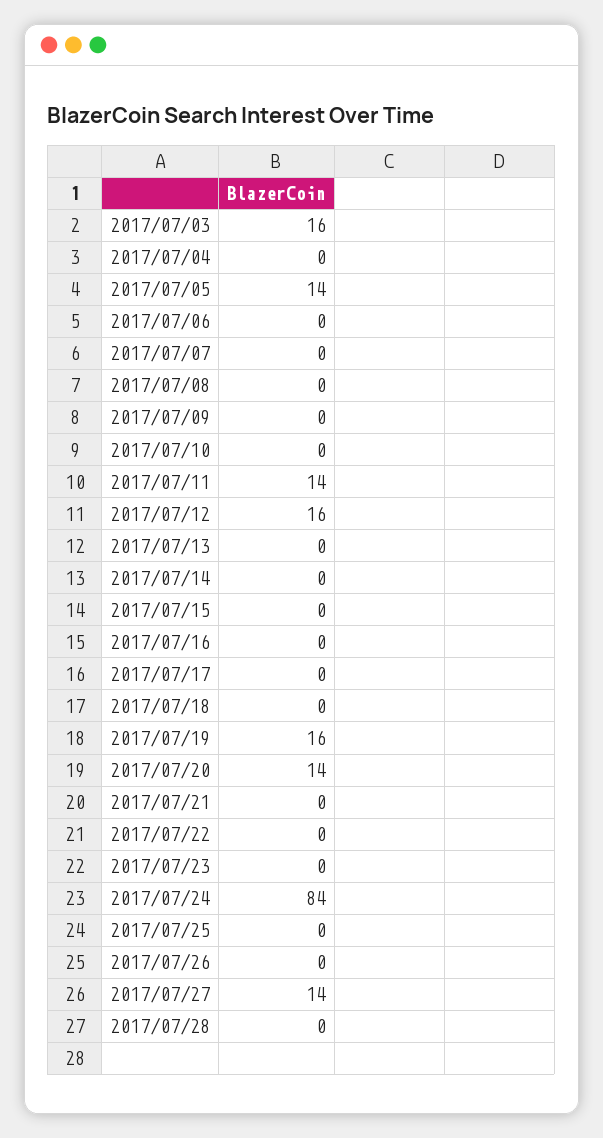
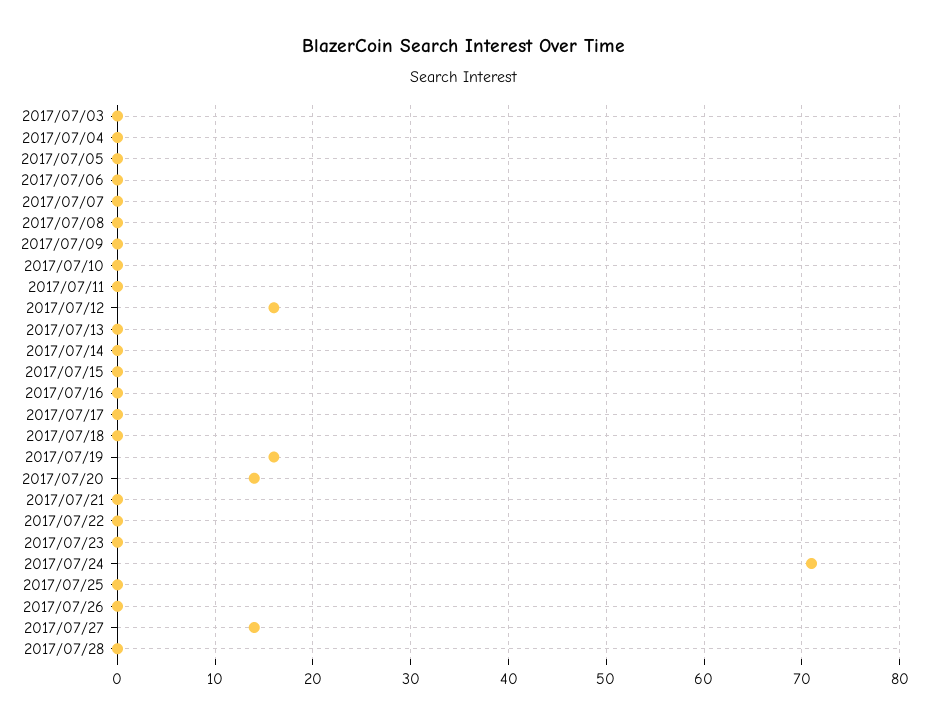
2017/07/03: 16 -> 0
2017/07/05: 14 -> 0
2017/07/11: 14 -> 0
2017/07/24: 84 -> 71

